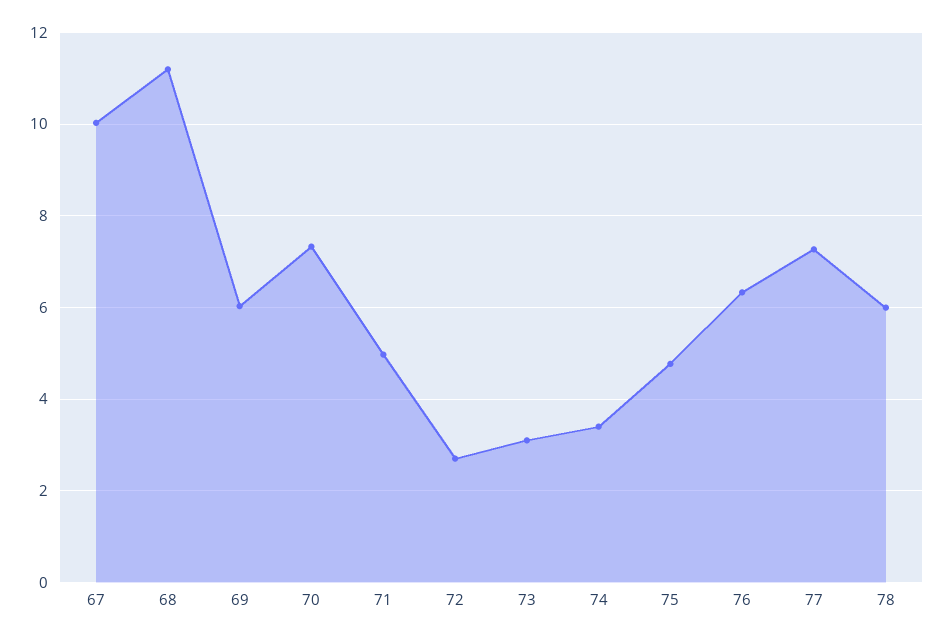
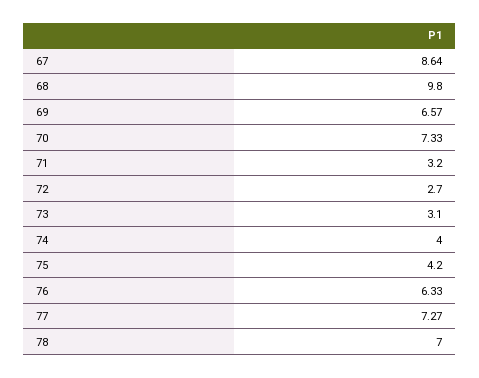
67: 10 -> 8.64
68: 11.2 -> 9.8
69: 6 -> 6.57
71: 5 -> 3.2
74: 3.4 -> 4
75: 4.8 -> 4.2
78: 6 -> 7

